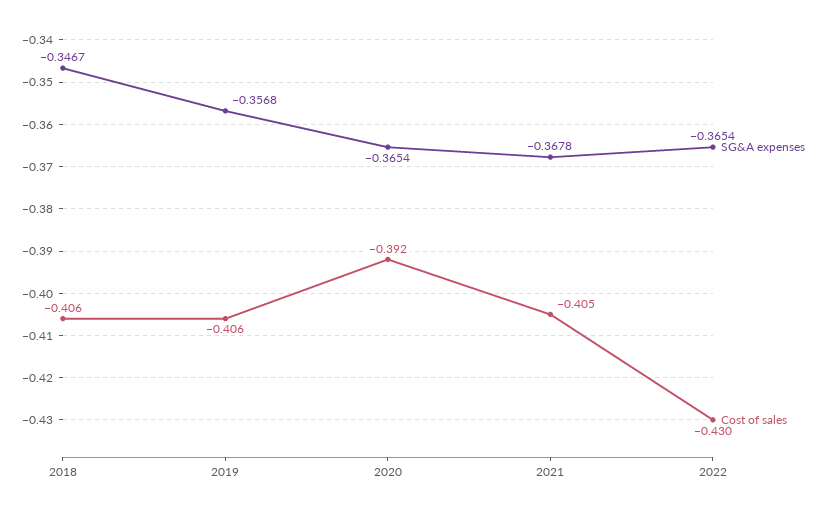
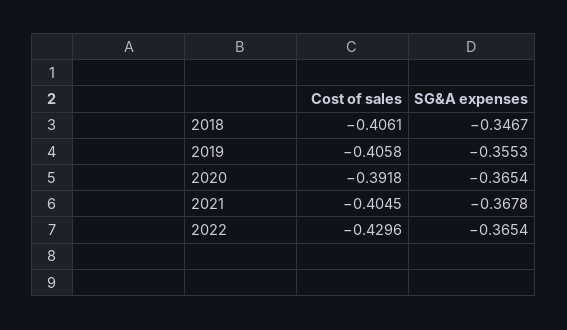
SG&A expenses, 2019: -0.3568 -> -0.3553

